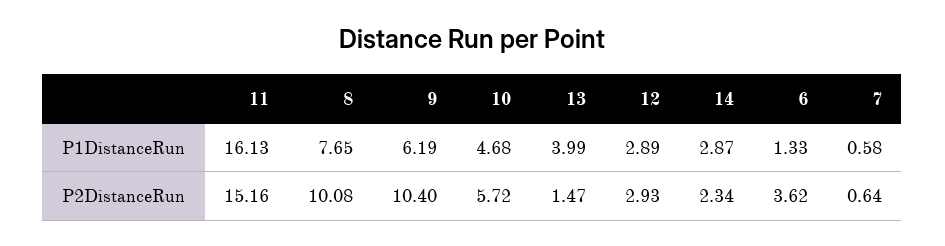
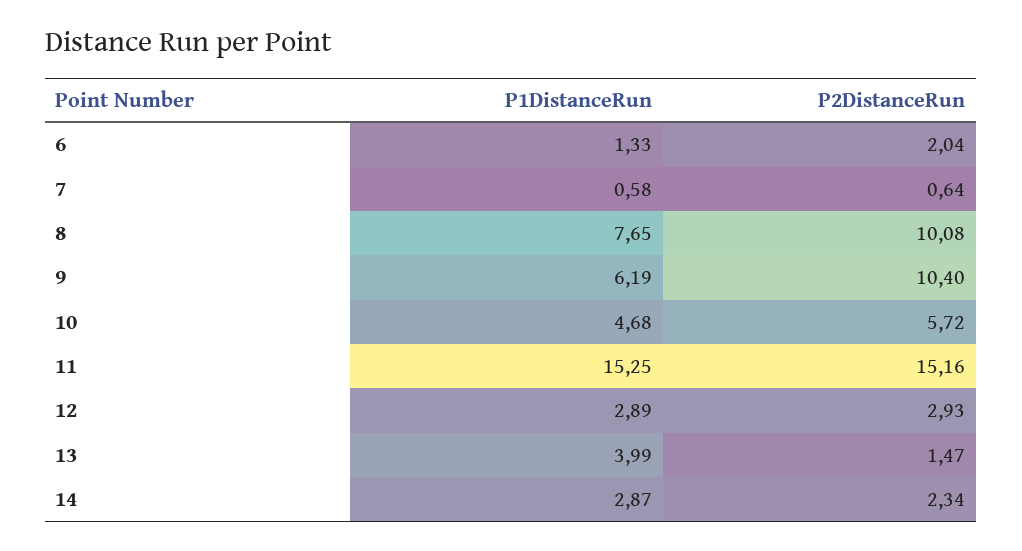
11, P1DistanceRun: 16.13 -> 15.25
6, P2DistanceRun: 3.62 -> 2.04

